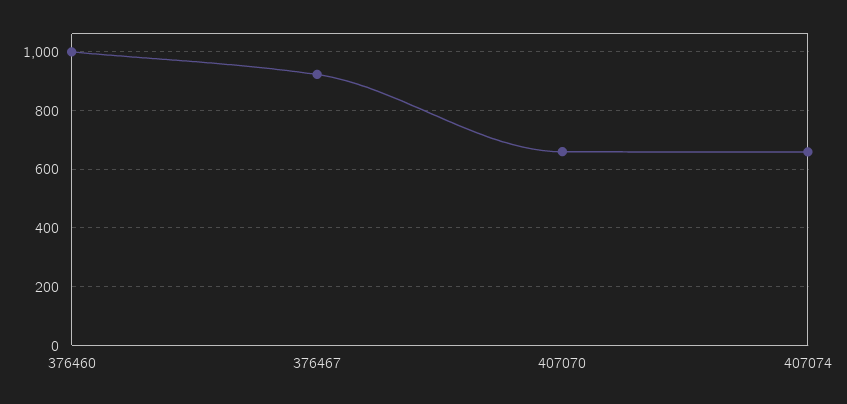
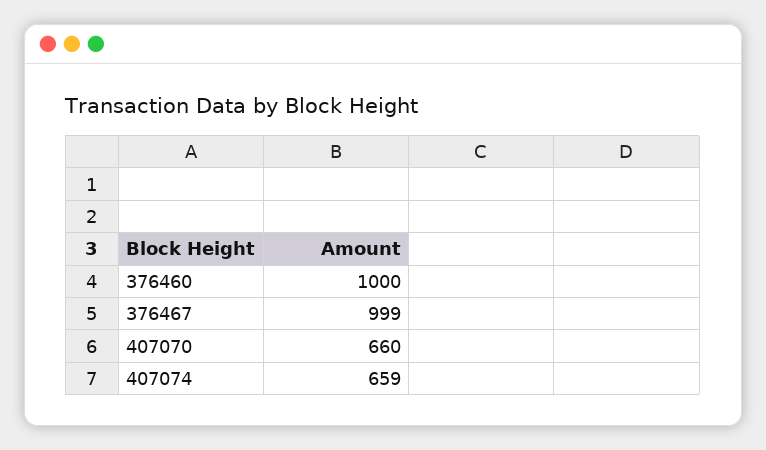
376467: 925 -> 999

